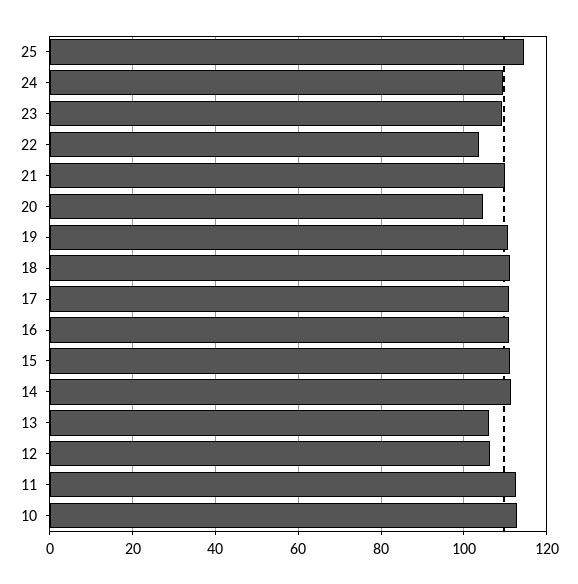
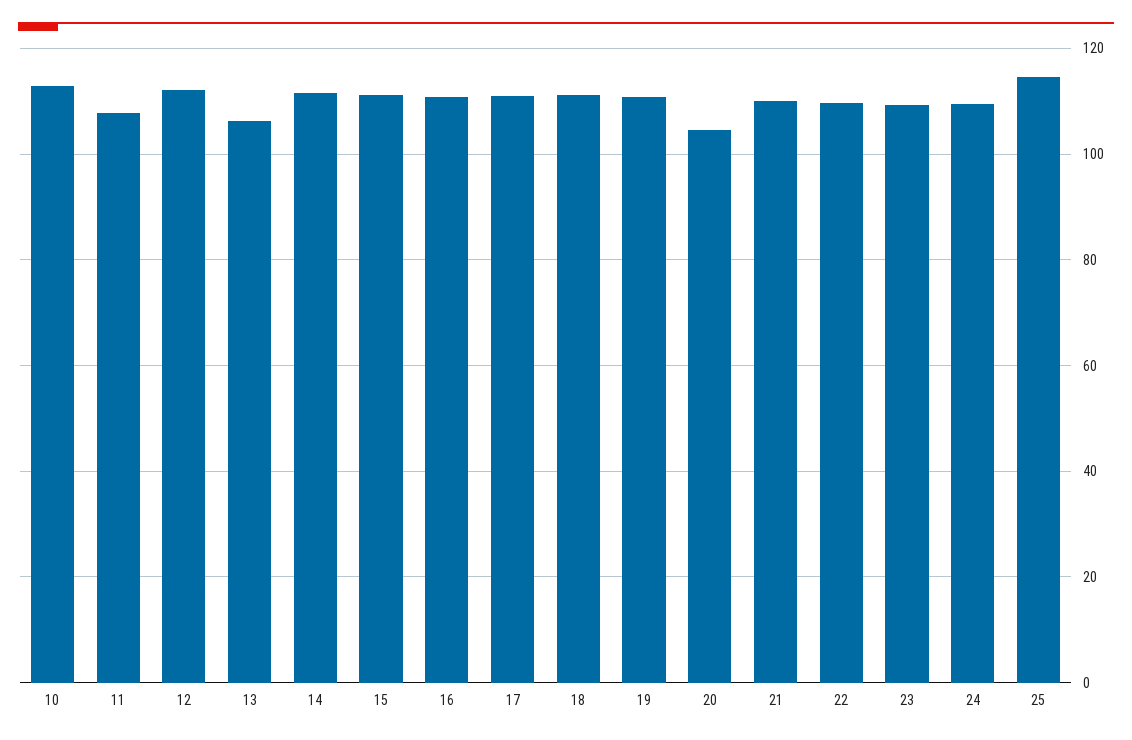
22: 104 -> 110
12: 106 -> 112
11: 112 -> 108

